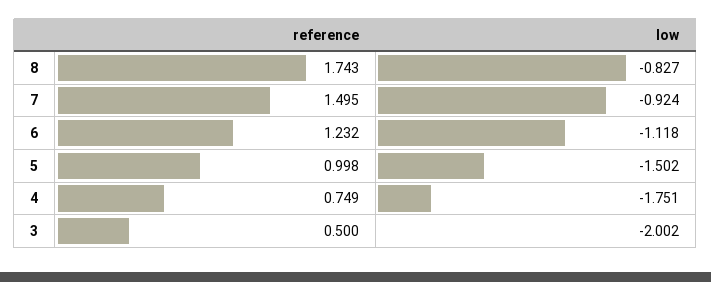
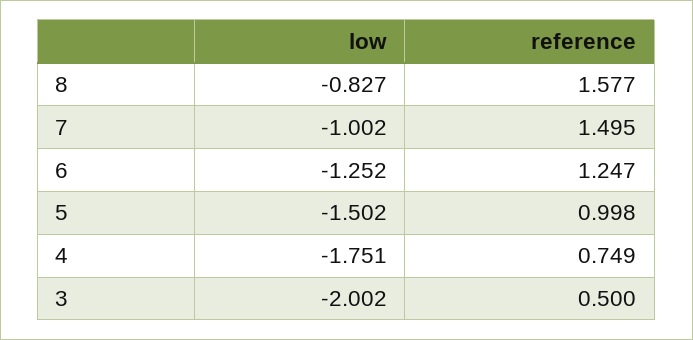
reference, 8: 1.743 -> 1.577
low, 7: -0.924 -> -1.002
reference, 6: 1.232 -> 1.247
low, 6: -1.118 -> -1.252

